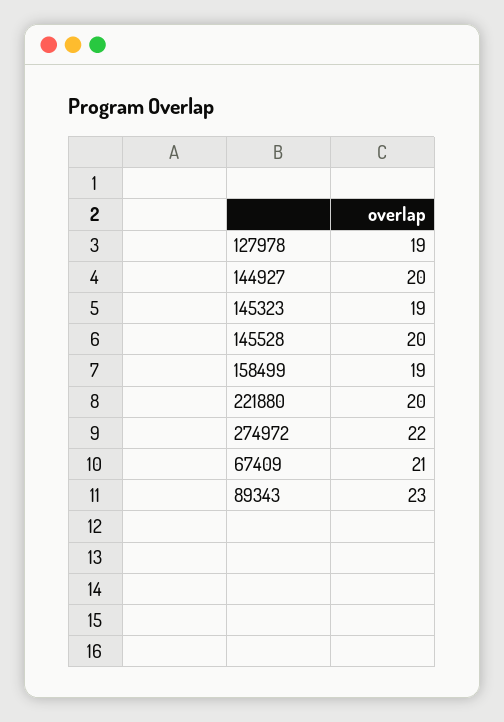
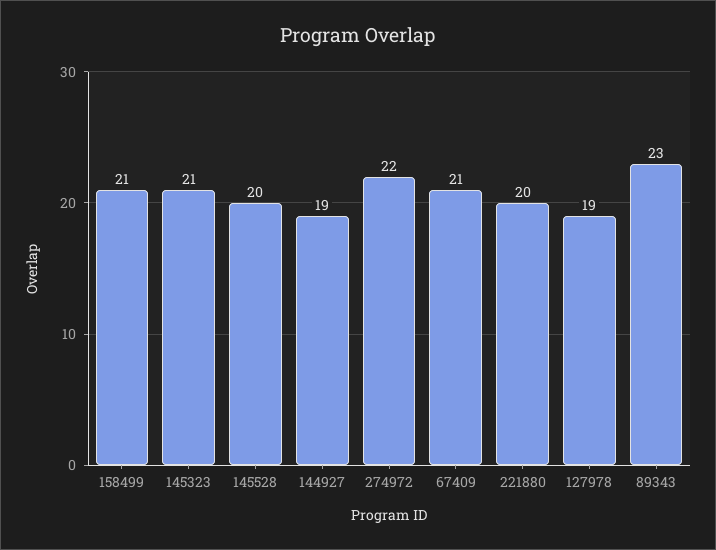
144927: 20 -> 19
145323: 19 -> 21
158499: 19 -> 21

